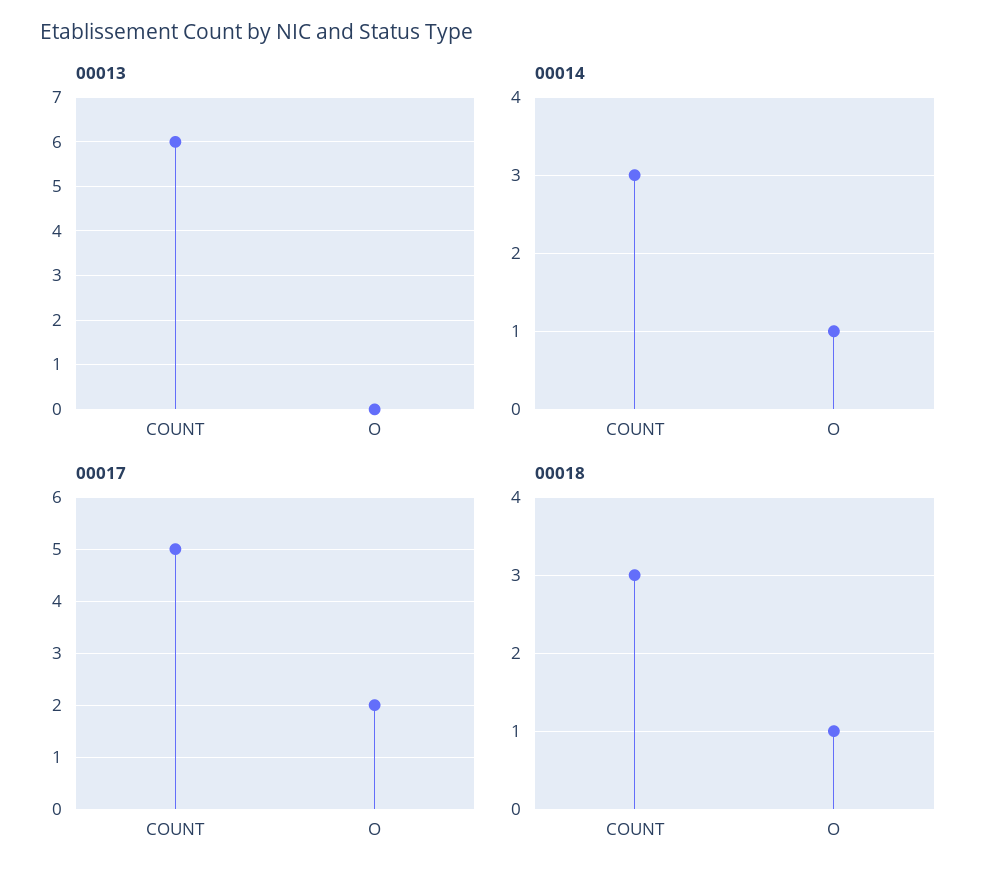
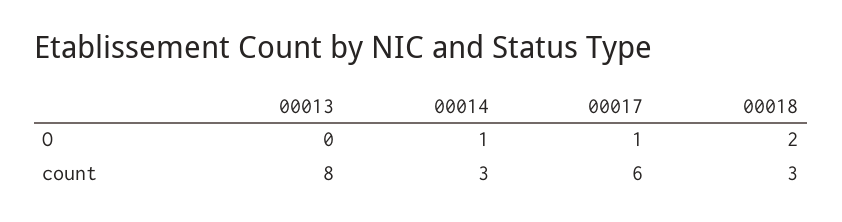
00013, COUNT: 6 -> 8
00017, COUNT: 5 -> 6
00017, O: 2 -> 1
00018, O: 1 -> 2

